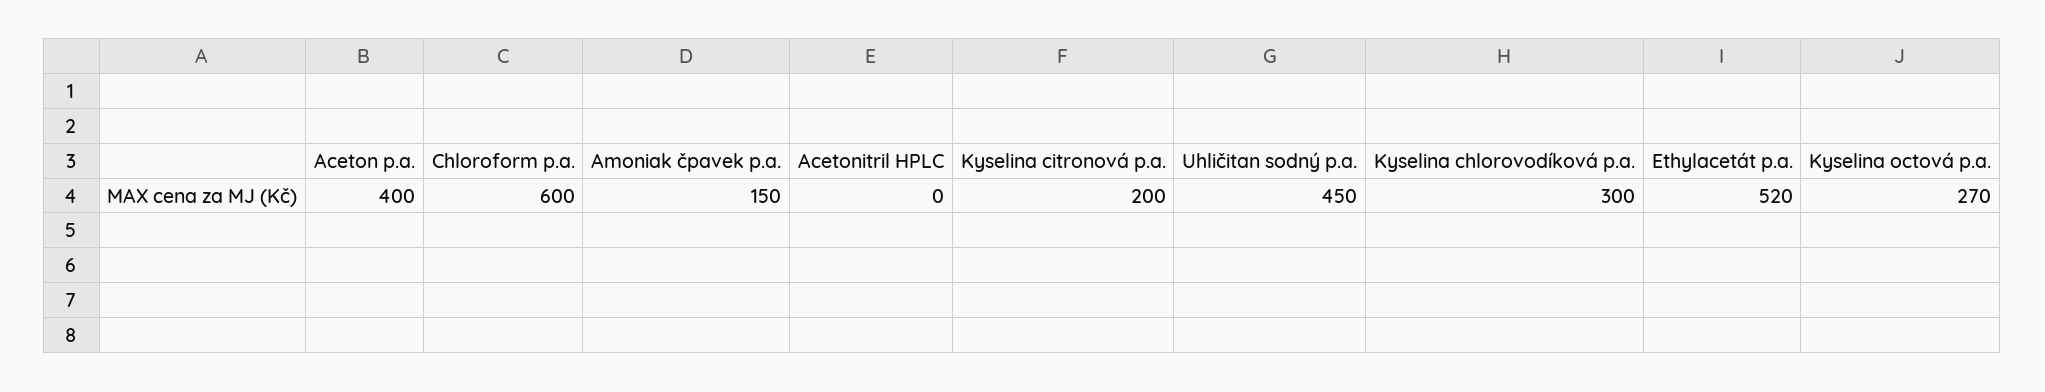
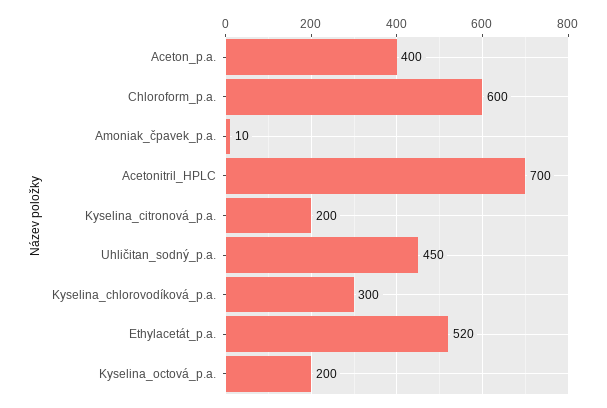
Amoniak čpavek p.a.: 150 -> 10
Acetonitril HPLC: 0 -> 700
Kyselina octová p.a.: 270 -> 200

